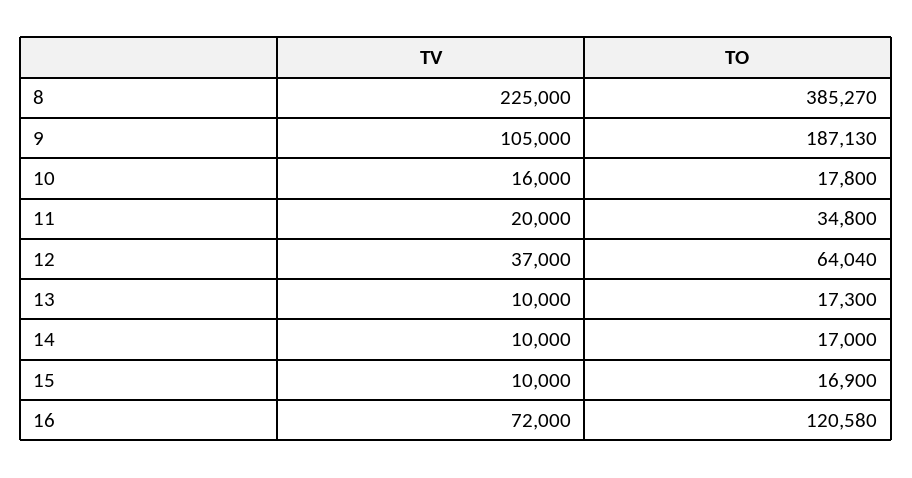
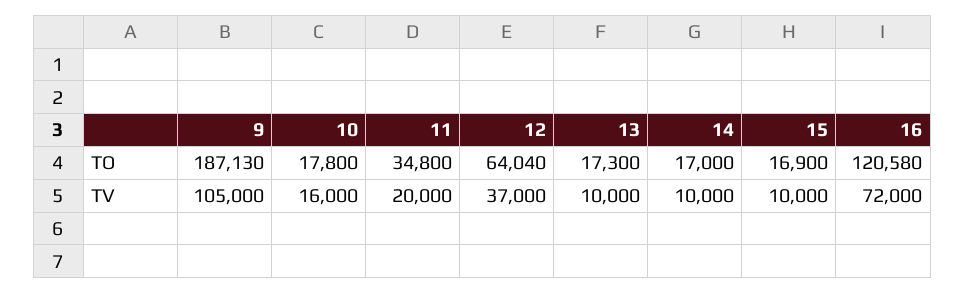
TV, 8: 225000 -> none
TO, 8: 385270 -> none

